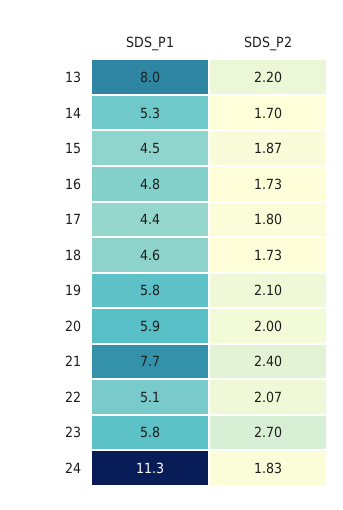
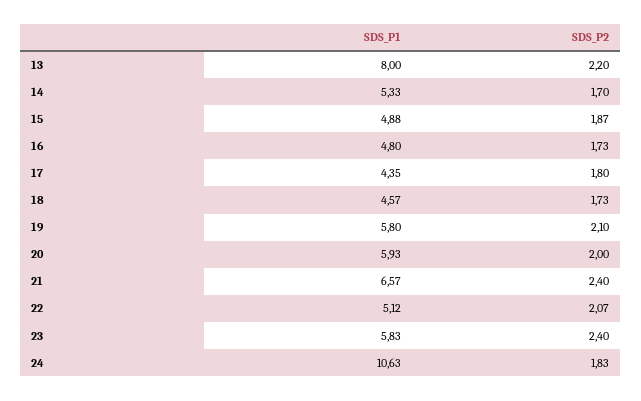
SDS_P1, 15: 4.5 -> 4.88
SDS_P1, 21: 7.7 -> 6.57
SDS_P2, 23: 2.7 -> 2.4
SDS_P1, 24: 11.3 -> 10.63

